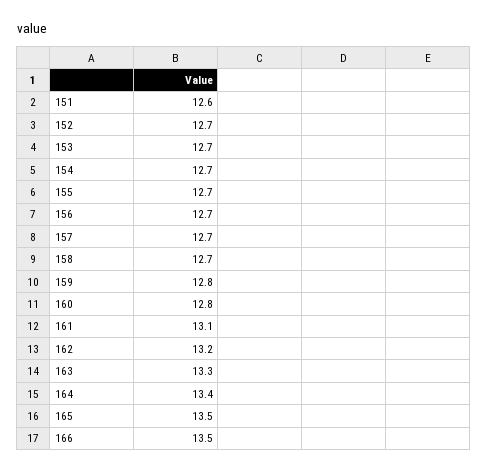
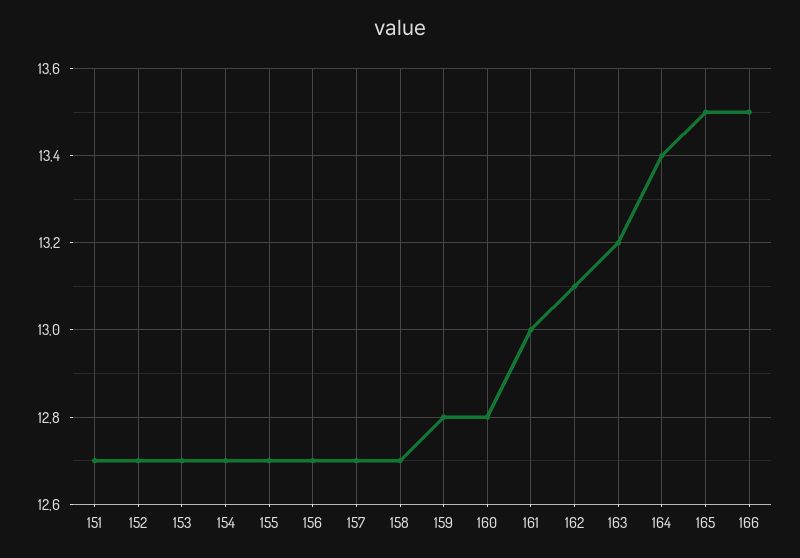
151: 12.6 -> 12.7
161: 13.1 -> 13
162: 13.2 -> 13.1
163: 13.3 -> 13.2

